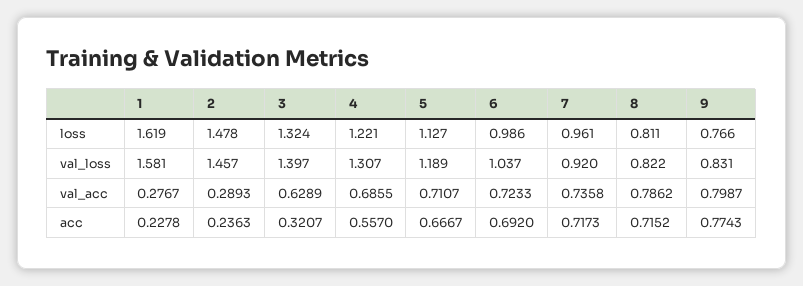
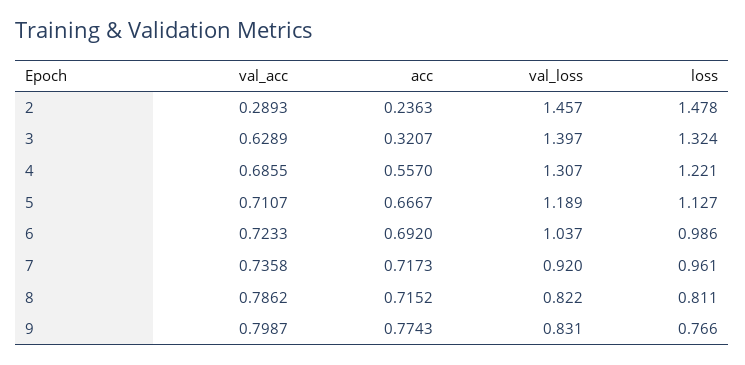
1, loss: 1.619 -> none
1, val_loss: 1.581 -> none
1, val_acc: 0.2767 -> none
1, acc: 0.2278 -> none

